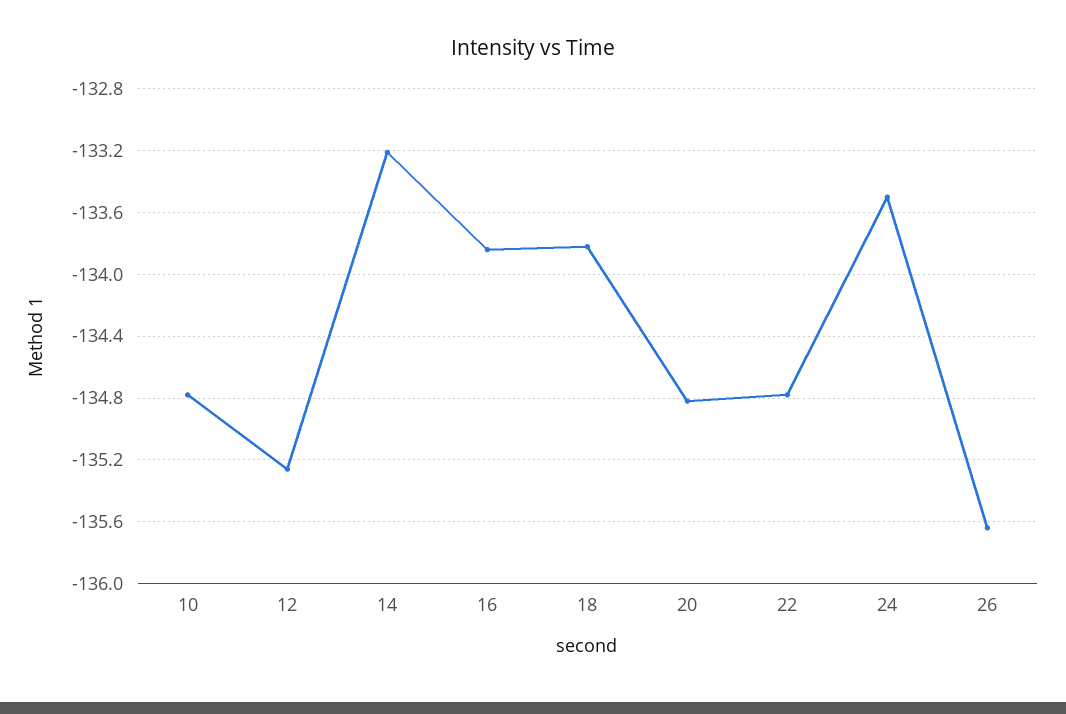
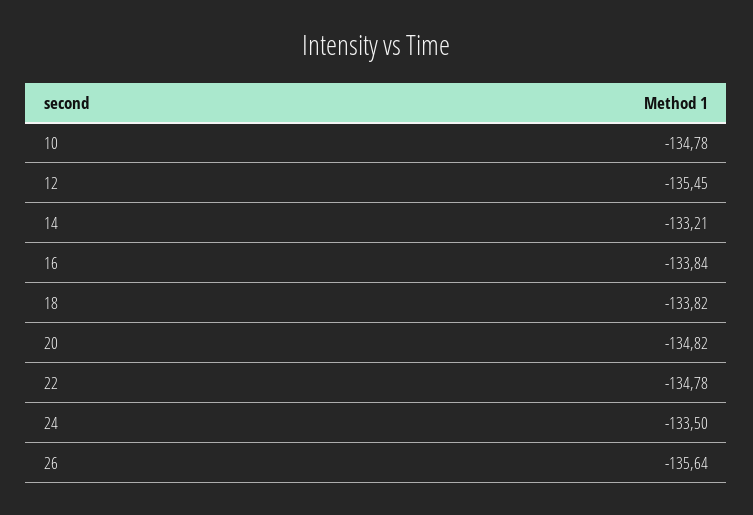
12: -135.25 -> -135.45

